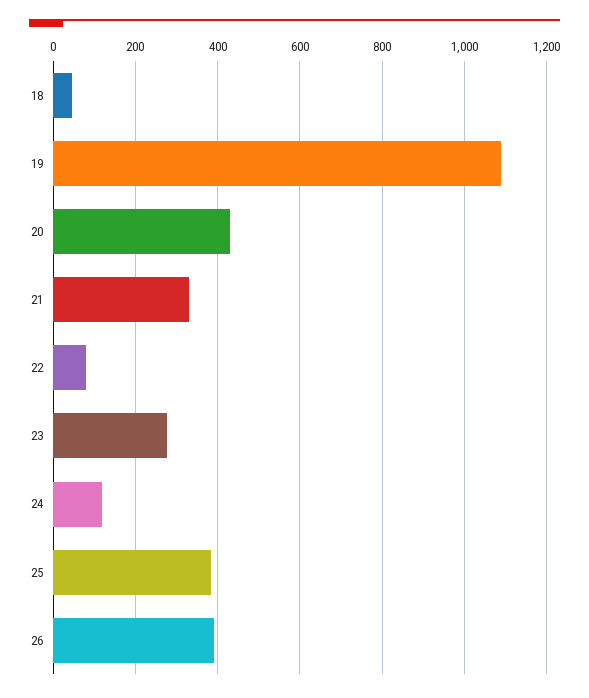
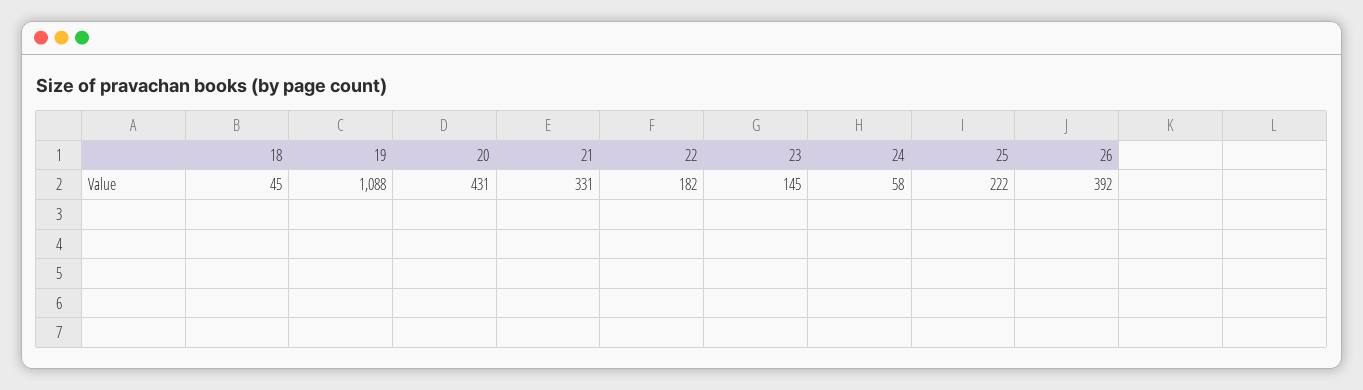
22: 80 -> 182
23: 280 -> 145
24: 120 -> 58
25: 380 -> 222

